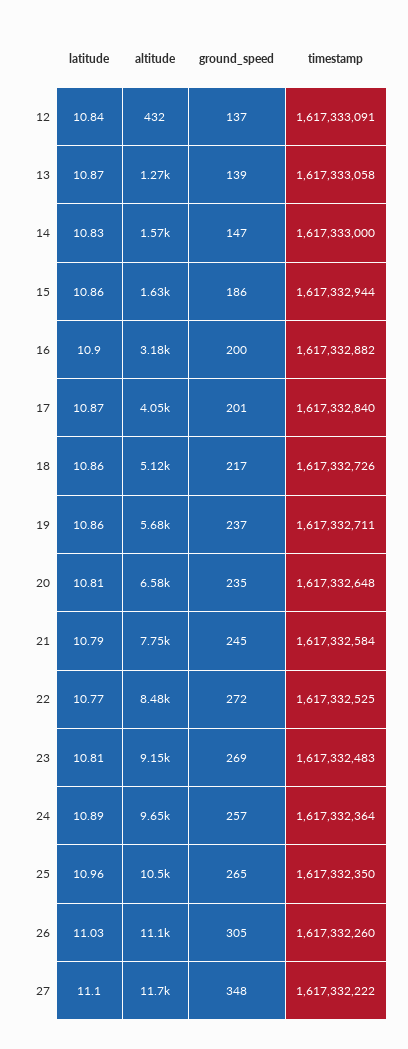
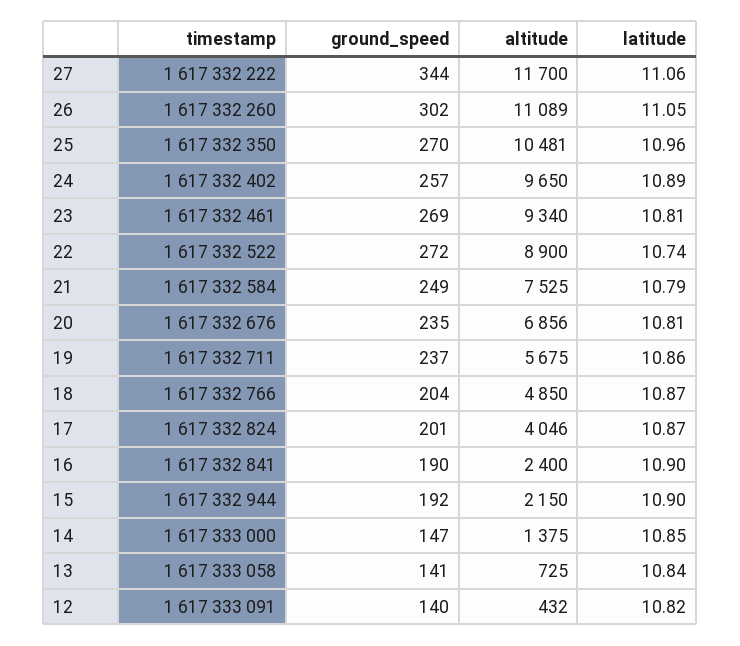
latitude, 12: 10.84 -> 10.82
ground_speed, 12: 137 -> 140
latitude, 13: 10.87 -> 10.84
altitude, 13: 1270 -> 725
ground_speed, 13: 139 -> 141
latitude, 14: 10.83 -> 10.85
altitude, 14: 1570 -> 1375
latitude, 15: 10.86 -> 10.9
altitude, 15: 1630 -> 2150
ground_speed, 15: 186 -> 192
altitude, 16: 3180 -> 2400
ground_speed, 16: 200 -> 190
timestamp, 16: 1617332882 -> 1617332841
timestamp, 17: 1617332840 -> 1617332824
latitude, 18: 10.86 -> 10.87
altitude, 18: 5120 -> 4850
ground_speed, 18: 217 -> 204
timestamp, 18: 1617332726 -> 1617332766
altitude, 20: 6580 -> 6856
timestamp, 20: 1617332648 -> 1617332676
altitude, 21: 7750 -> 7525
ground_speed, 21: 245 -> 249
latitude, 22: 10.77 -> 10.74
altitude, 22: 8480 -> 8900
timestamp, 22: 1617332525 -> 1617332522
altitude, 23: 9150 -> 9340
timestamp, 23: 1617332483 -> 1617332461
timestamp, 24: 1617332364 -> 1617332402
ground_speed, 25: 265 -> 270
latitude, 26: 11.03 -> 11.05
ground_speed, 26: 305 -> 302
latitude, 27: 11.1 -> 11.06
ground_speed, 27: 348 -> 344

